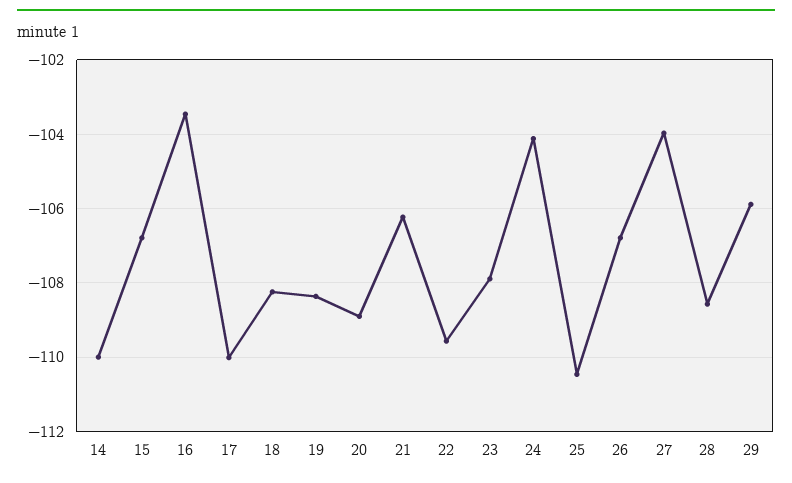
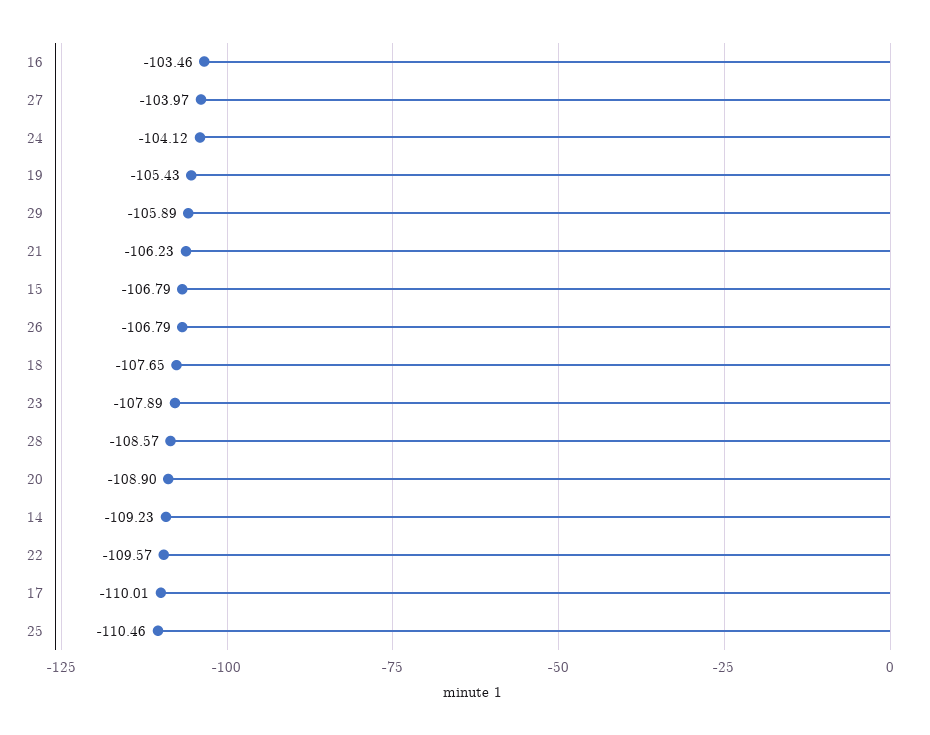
14: -110 -> -109.23
18: -108.2 -> -107.65
19: -108.4 -> -105.43

